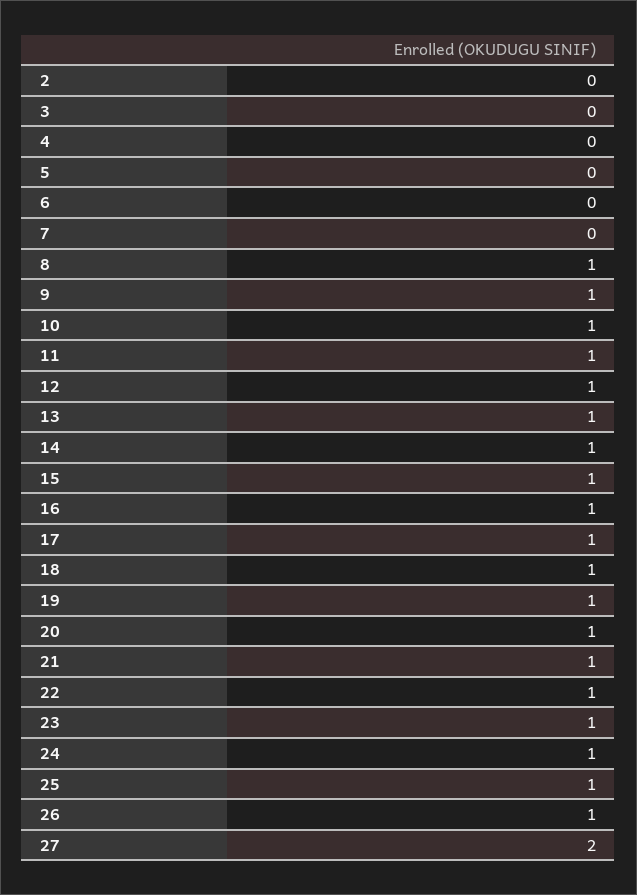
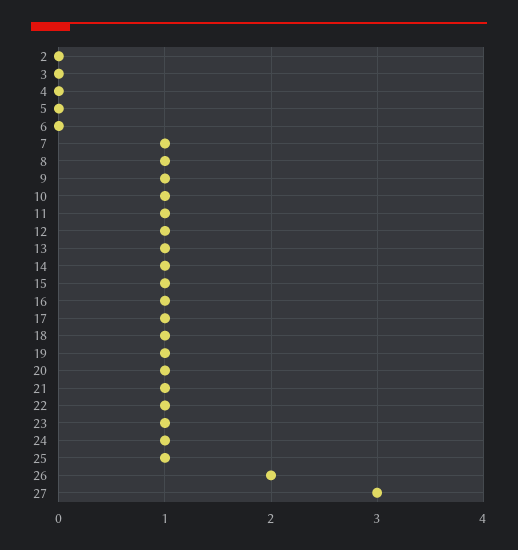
7: 0 -> 1
26: 1 -> 2
27: 2 -> 3

